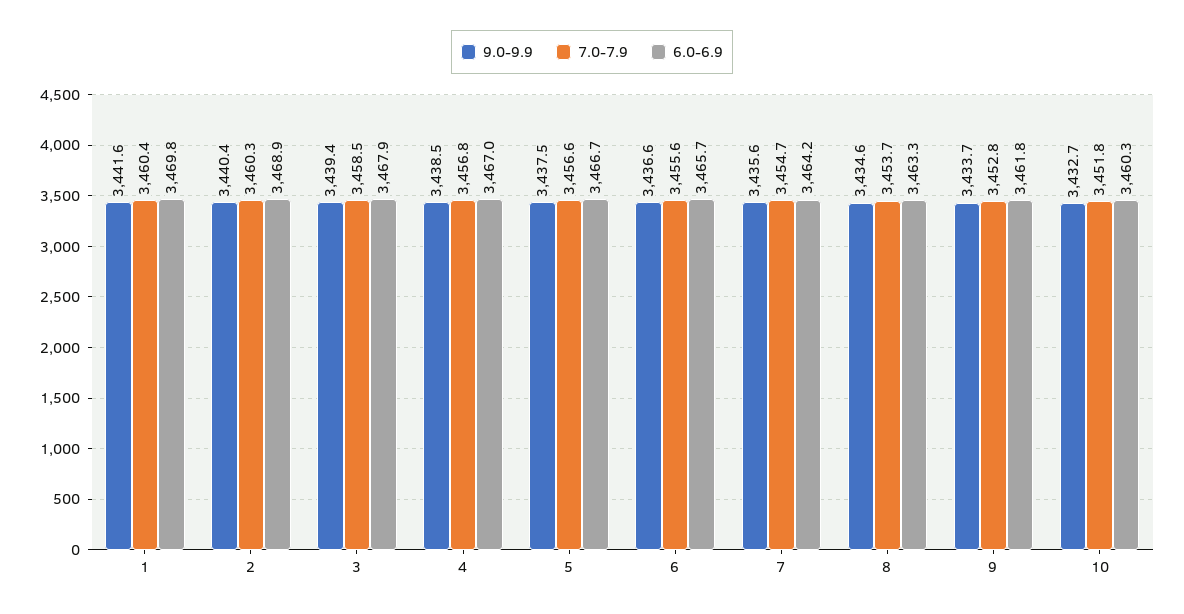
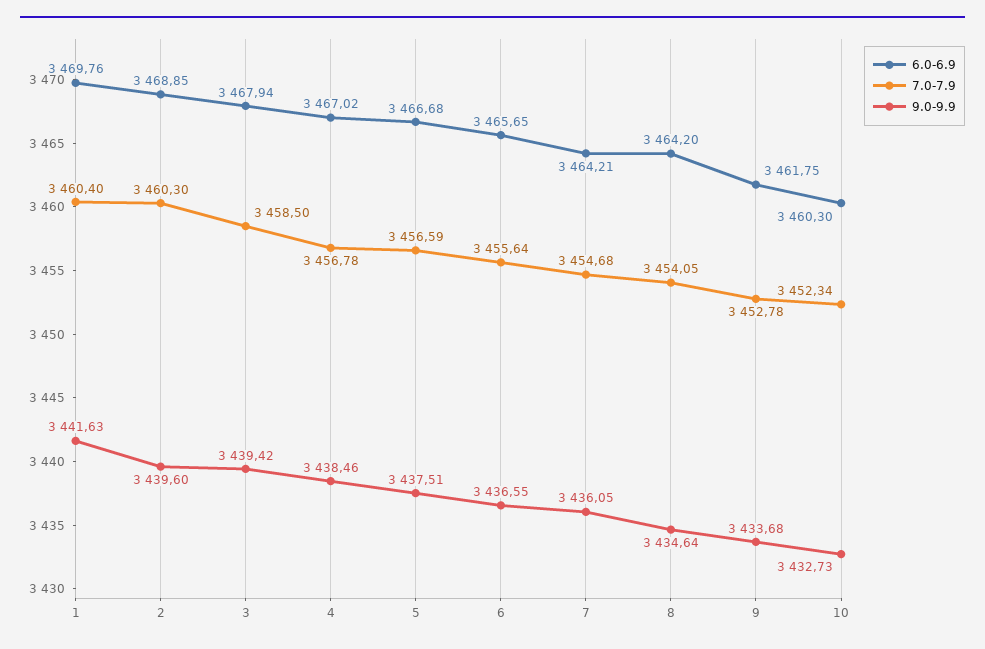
9.0-9.9, 2: 3440.4 -> 3439.6
9.0-9.9, 7: 3435.6 -> 3436.05
7.0-7.9, 8: 3453.7 -> 3454.05
6.0-6.9, 8: 3463.3 -> 3464.2
7.0-7.9, 10: 3451.8 -> 3452.34

